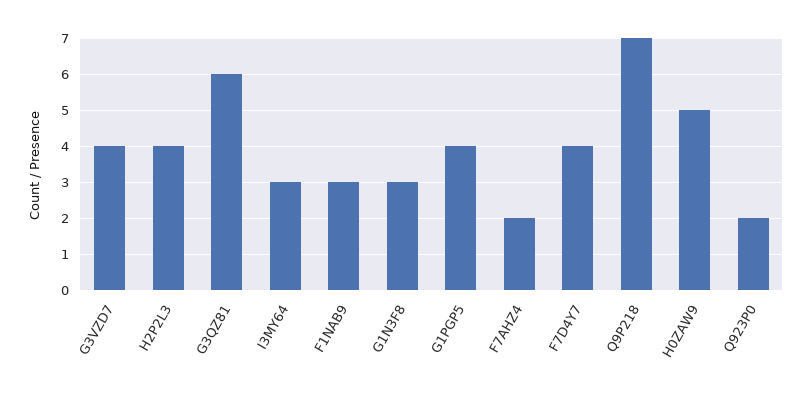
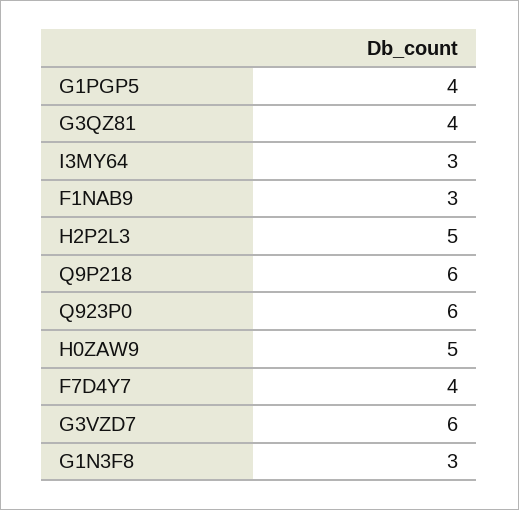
G3VZD7: 4 -> 6
H2P2L3: 4 -> 5
G3QZ81: 6 -> 4
F7AHZ4: 2 -> none
Q9P218: 7 -> 6
Q923P0: 2 -> 6

